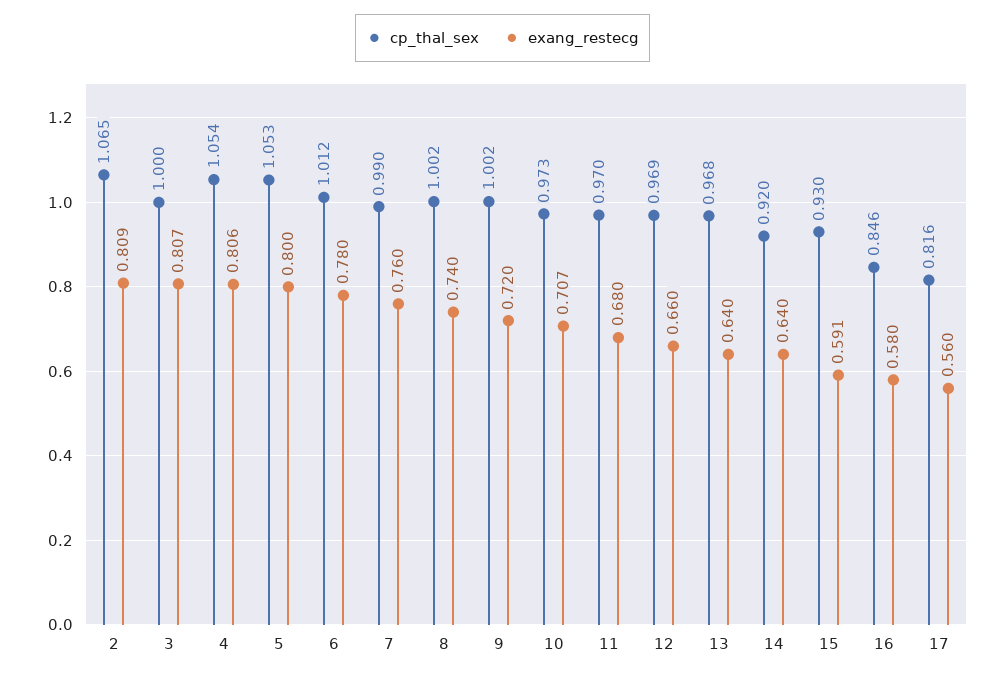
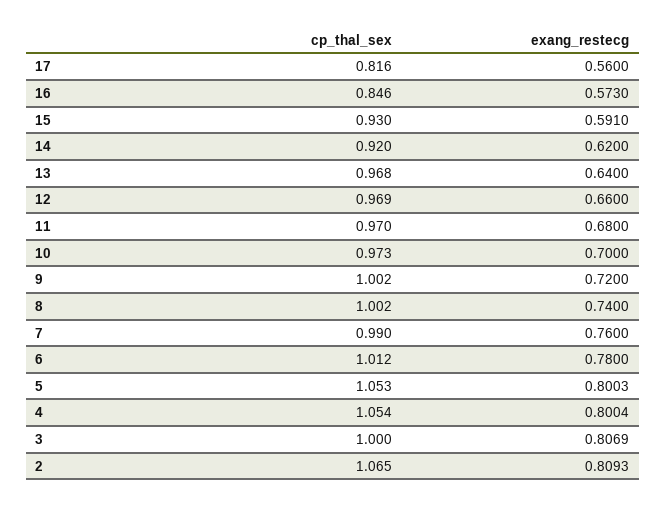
exang_restecg, 4: 0.806 -> 0.8004
exang_restecg, 10: 0.707 -> 0.7
exang_restecg, 14: 0.64 -> 0.62
exang_restecg, 16: 0.58 -> 0.573

